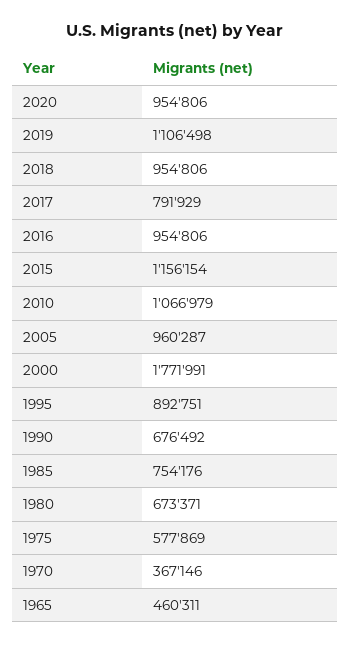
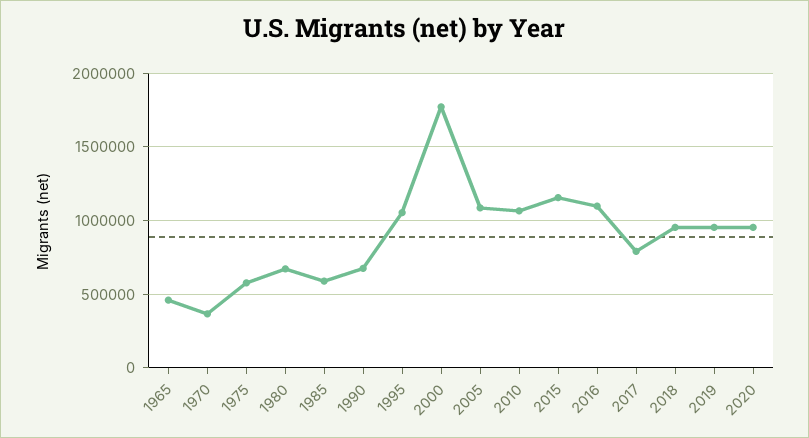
2019: 1106498 -> 950000
2016: 954806 -> 1100000
2005: 960287 -> 1100000
1995: 892751 -> 1050000
1985: 754176 -> 600000

